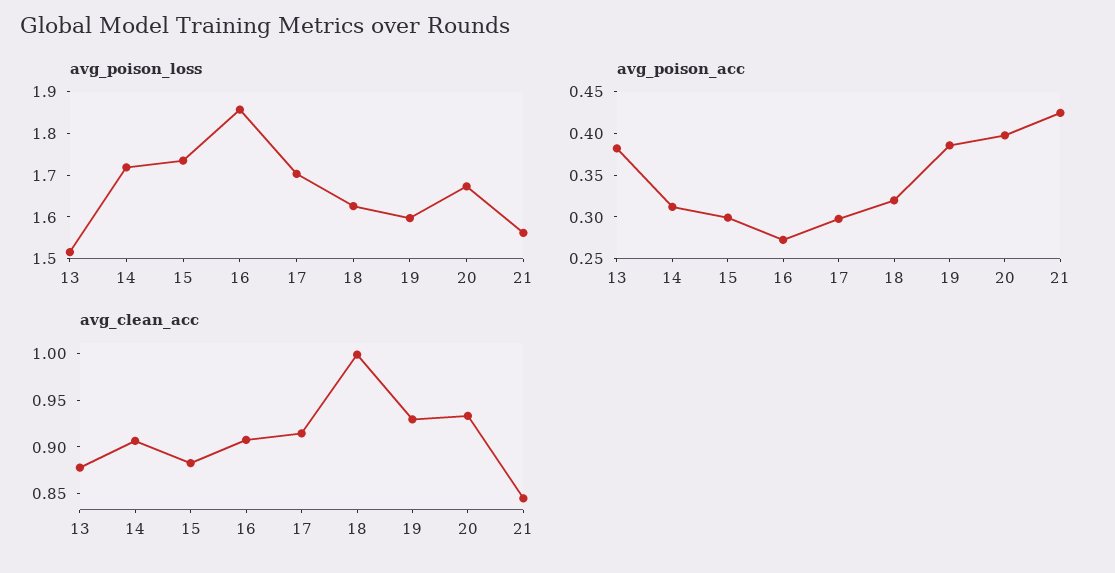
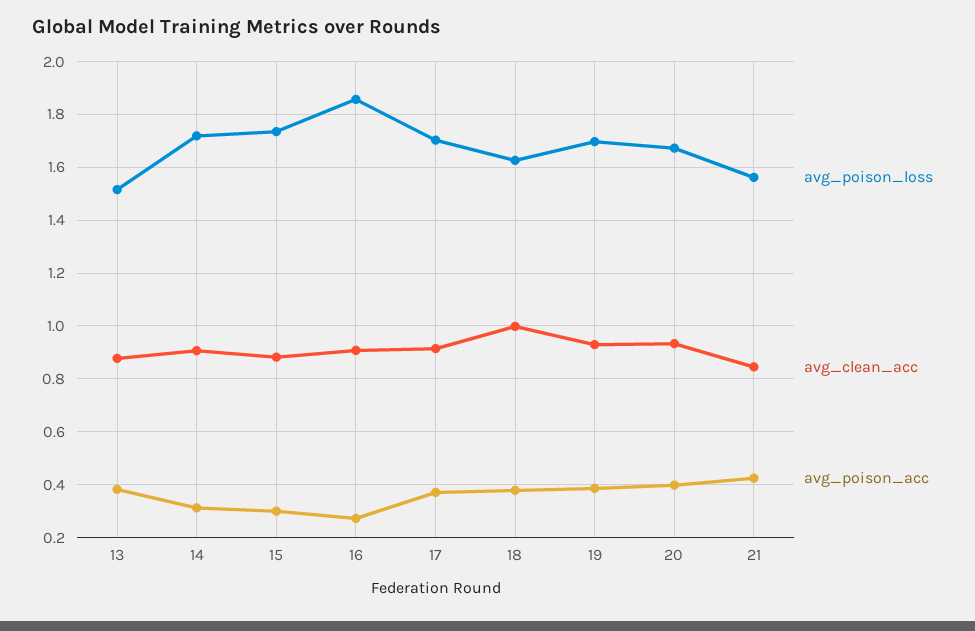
avg_poison_loss, 19: 1.6 -> 1.7
avg_poison_acc, 17: 0.3 -> 0.375
avg_poison_acc, 18: 0.32 -> 0.375

